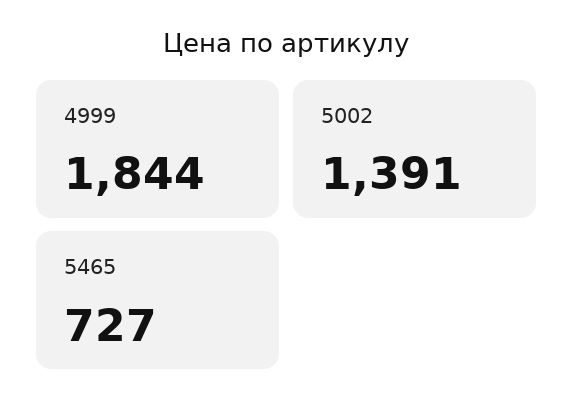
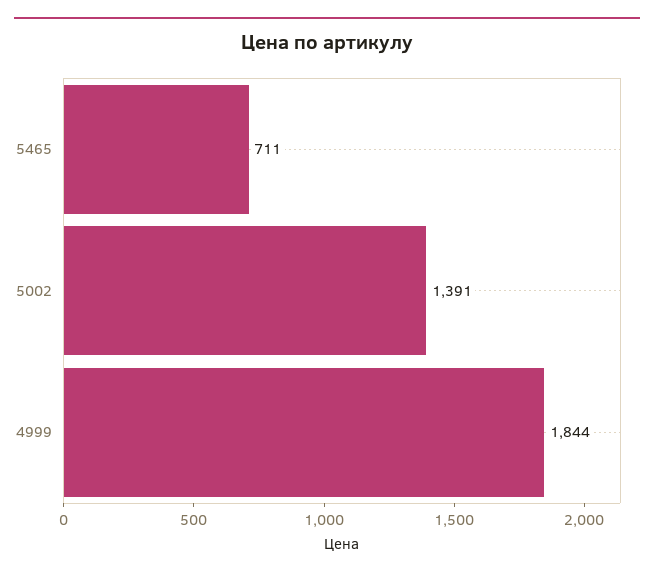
5465: 727 -> 711

